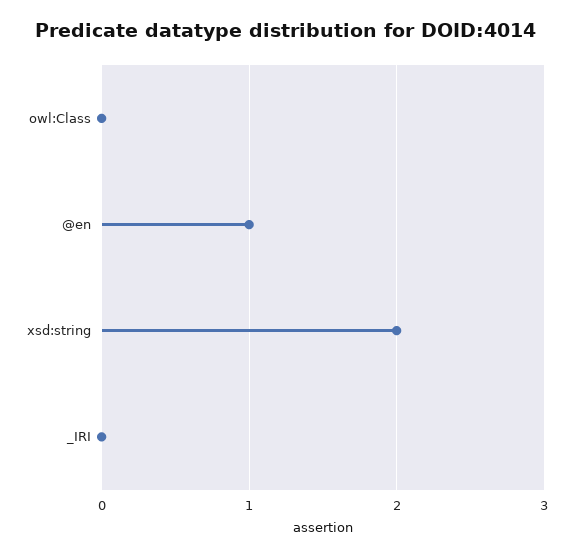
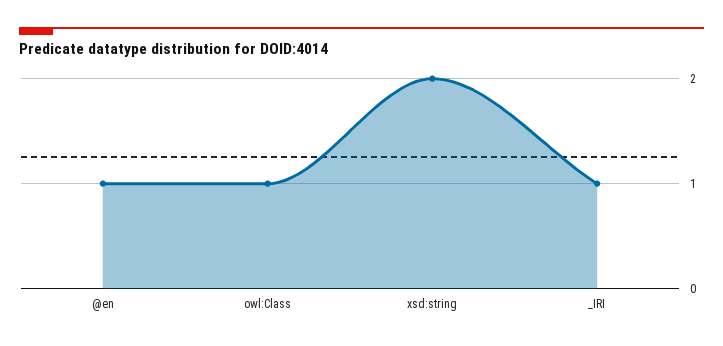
owl:Class: 0 -> 1
_IRI: 0 -> 1

